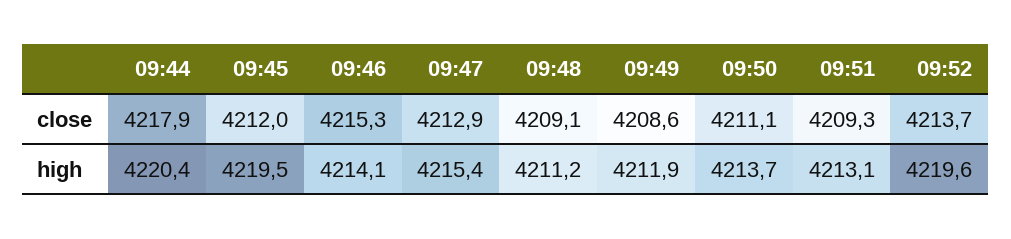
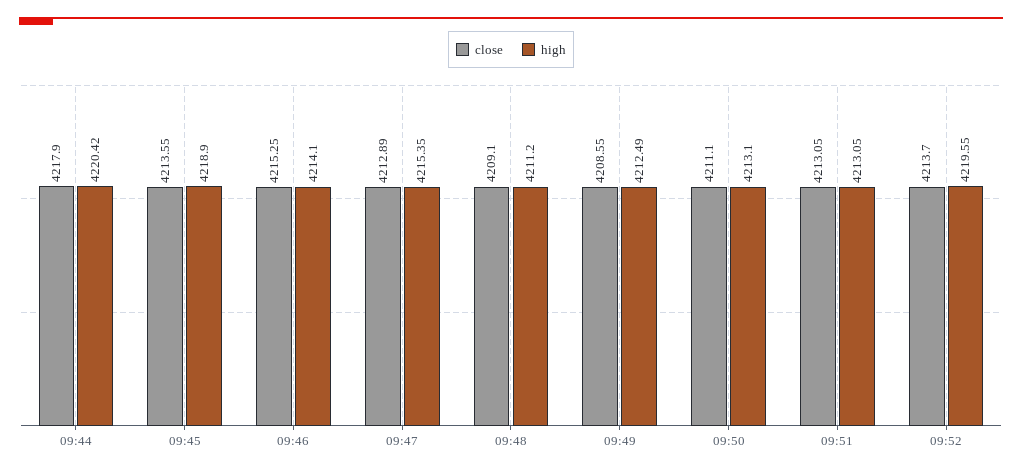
close, 09:45: 4212 -> 4213.55
close, 09:51: 4209.3 -> 4213.05
high, 09:45: 4219.5 -> 4218.9
high, 09:49: 4211.9 -> 4212.49
high, 09:50: 4213.7 -> 4213.1

